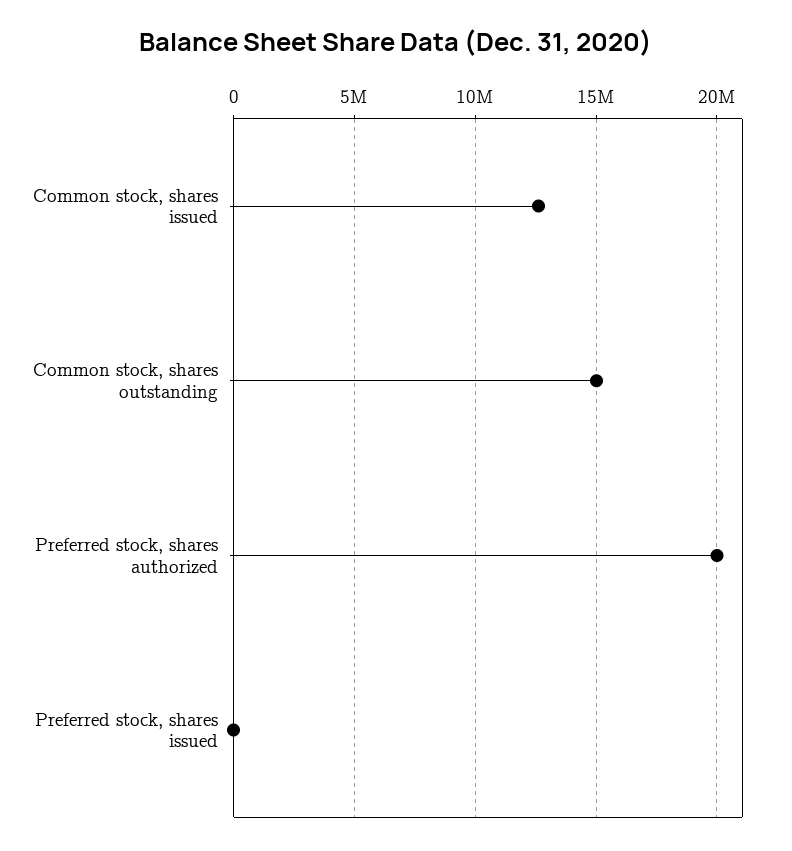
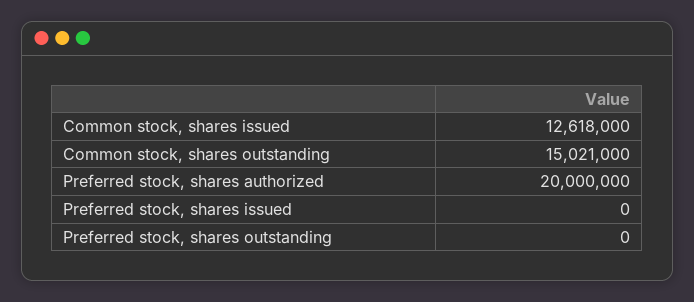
Preferred stock, shares outstanding: none -> 0

